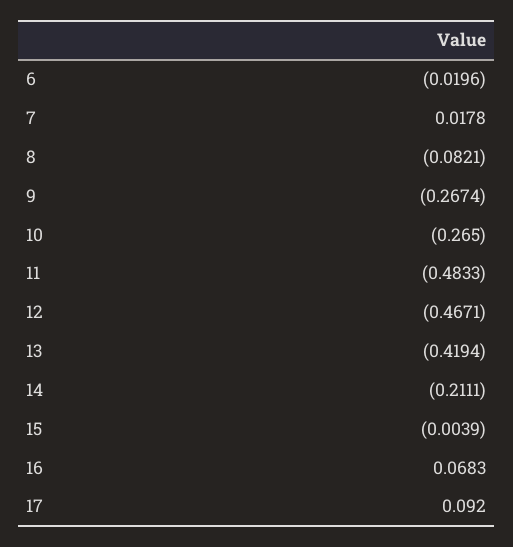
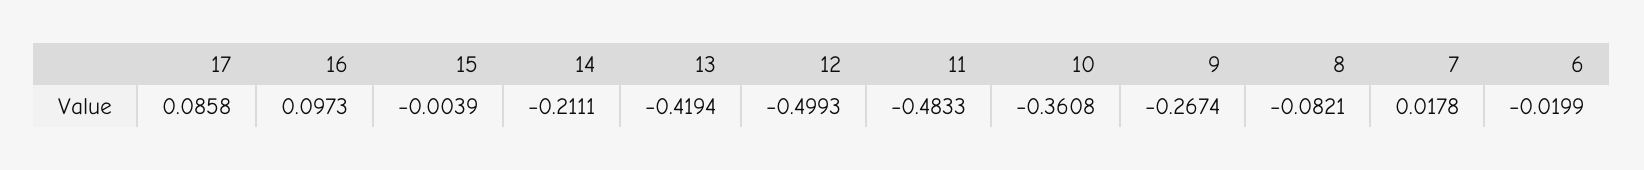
6: -0.0196 -> -0.0199
10: -0.265 -> -0.3608
12: -0.4671 -> -0.4993
16: 0.0683 -> 0.0973
17: 0.092 -> 0.0858

